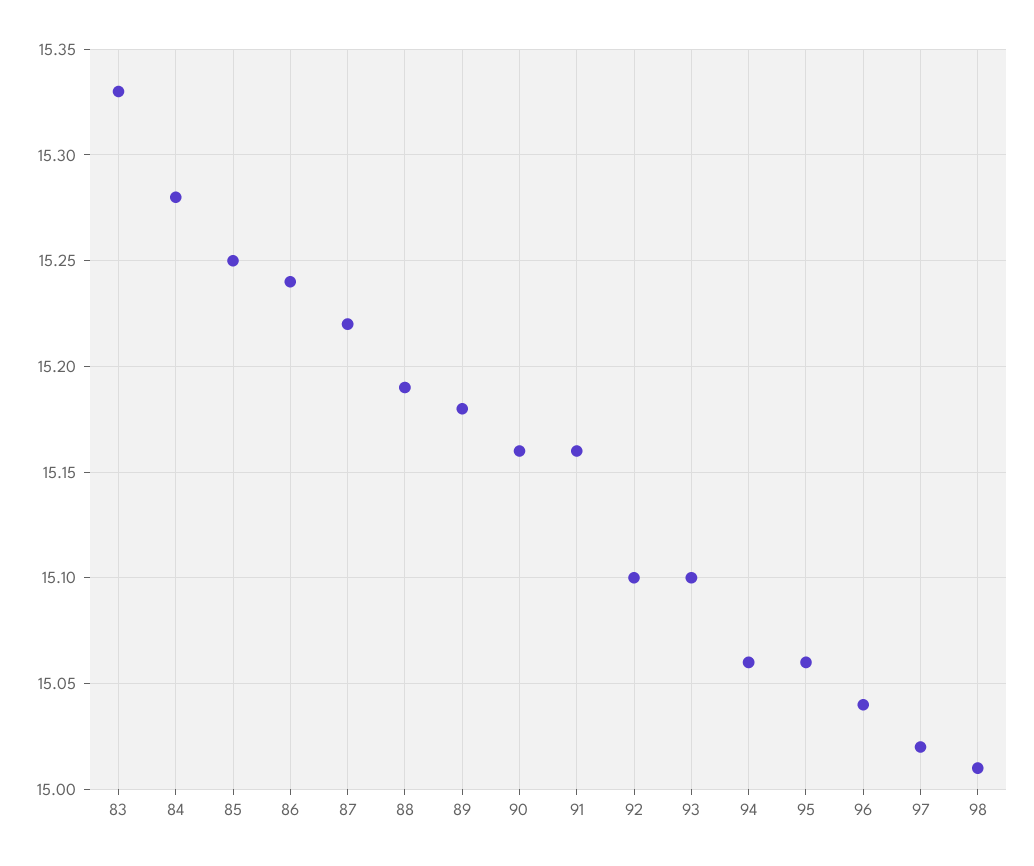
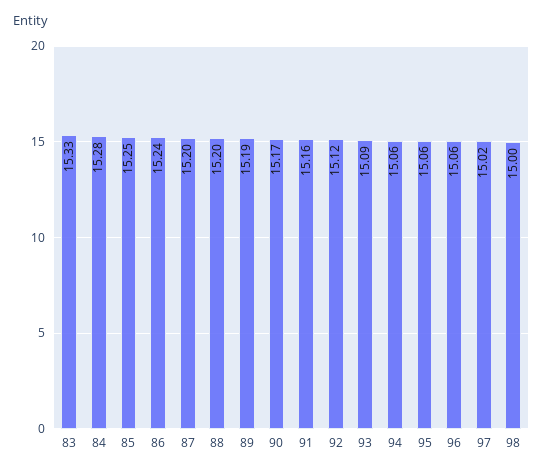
87: 15.22 -> 15.2
88: 15.19 -> 15.2
89: 15.18 -> 15.19
90: 15.16 -> 15.17
92: 15.1 -> 15.12
93: 15.1 -> 15.09
96: 15.04 -> 15.06
98: 15.01 -> 15

